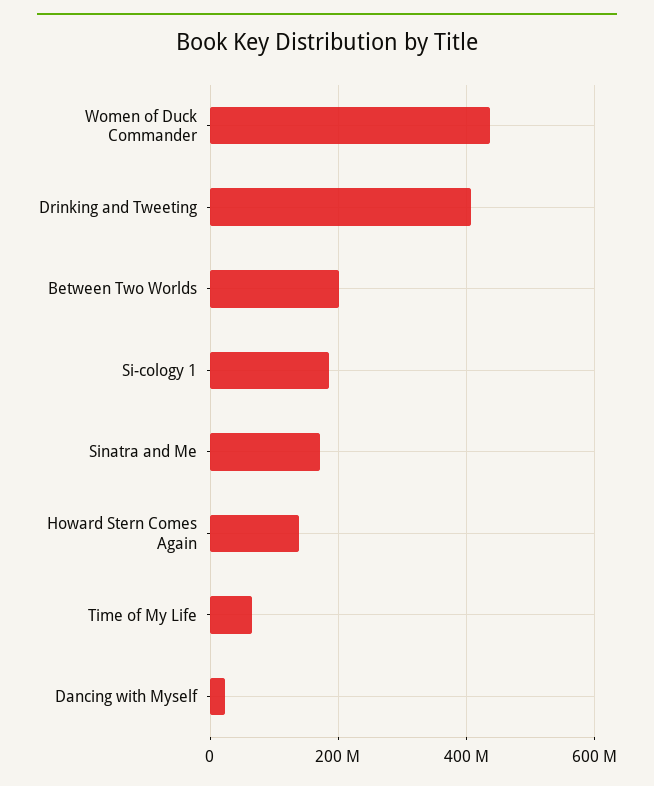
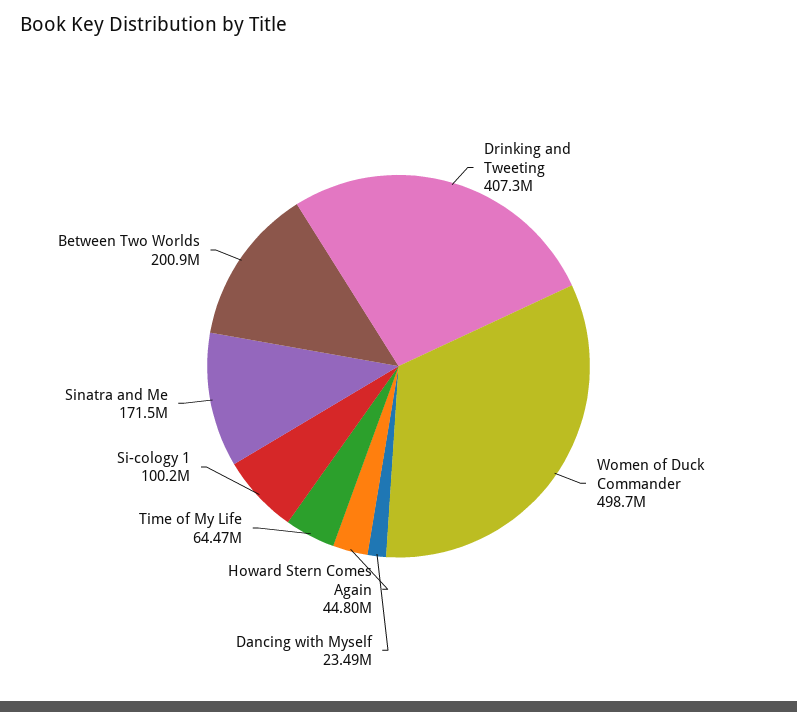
Women of Duck Commander: 440000000 -> 498700000
Si-cology 1: 180000000 -> 100200000
Howard Stern Comes Again: 140000000 -> 44800000

